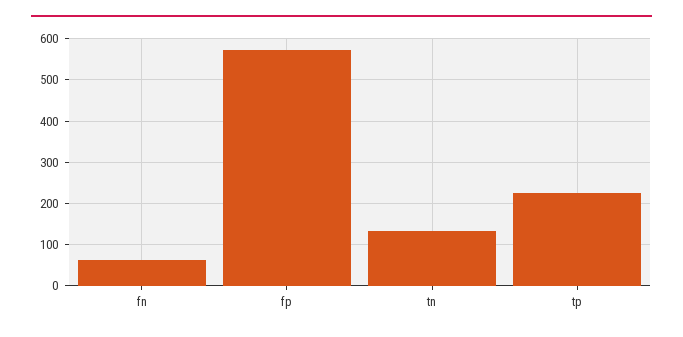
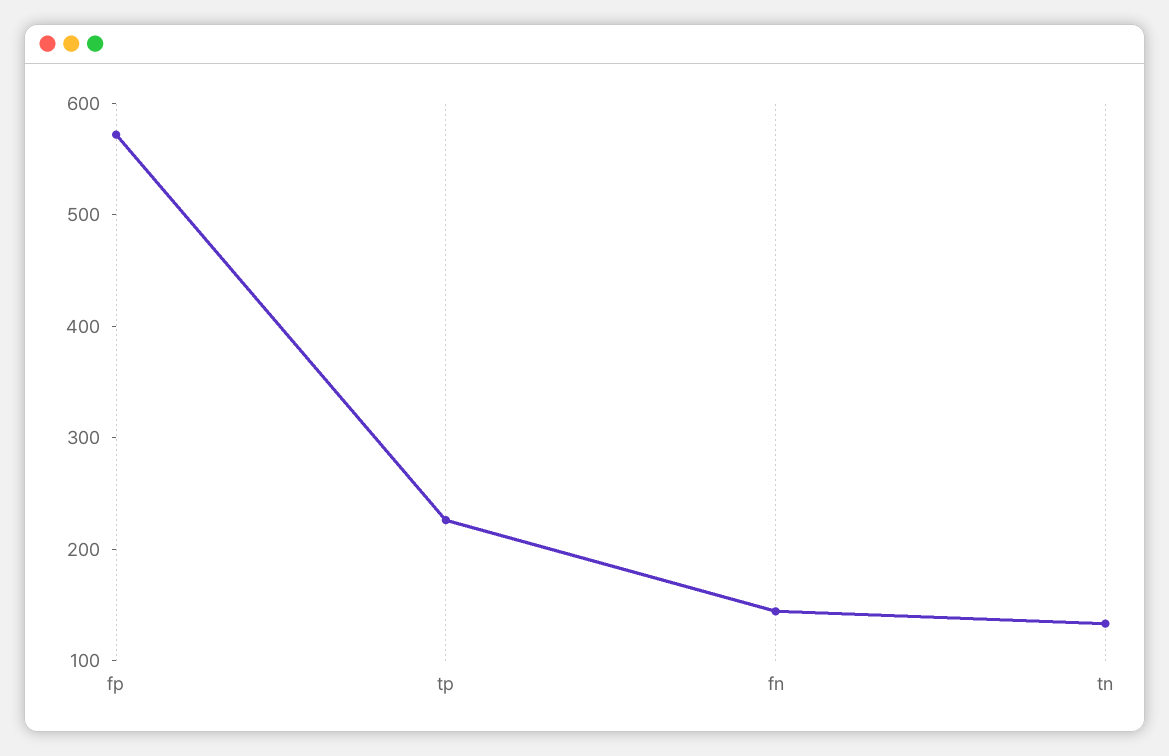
fn: 60 -> 140

